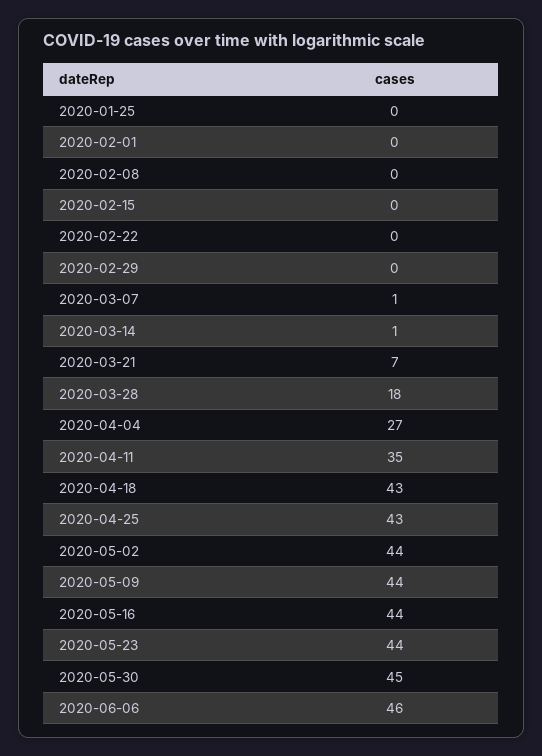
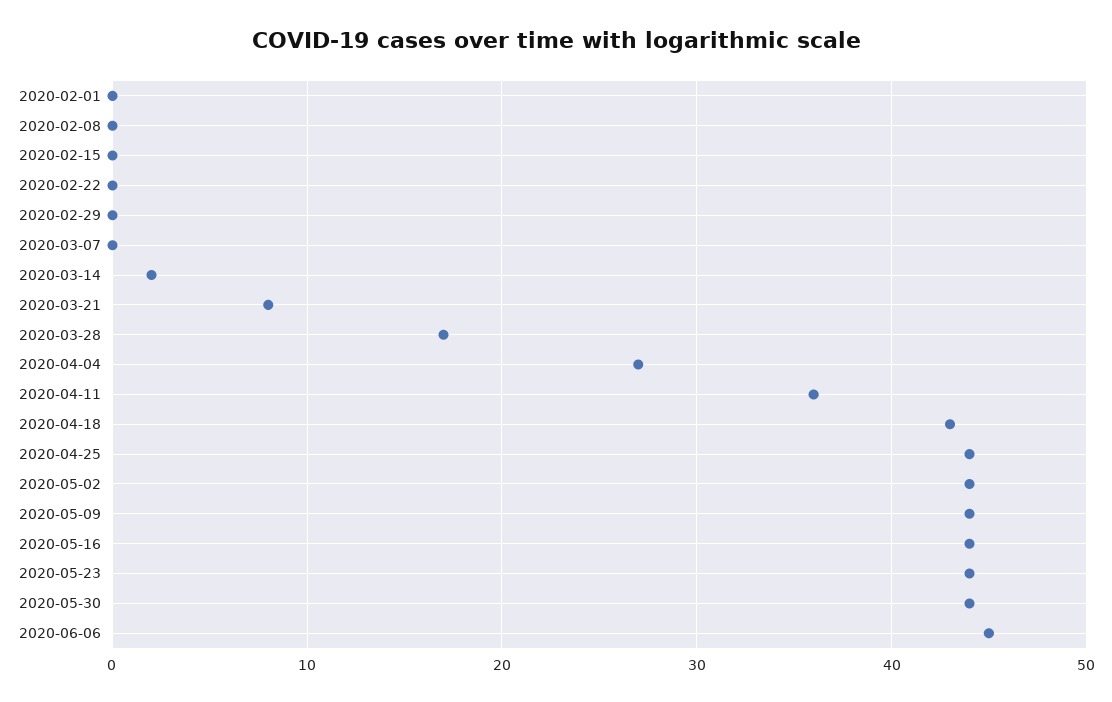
2020-01-25: 0 -> none
2020-03-07: 1 -> 0
2020-03-14: 1 -> 2
2020-03-21: 7 -> 8
2020-03-28: 18 -> 17
2020-04-11: 35 -> 36
2020-04-25: 43 -> 44
2020-05-30: 45 -> 44
2020-06-06: 46 -> 45

